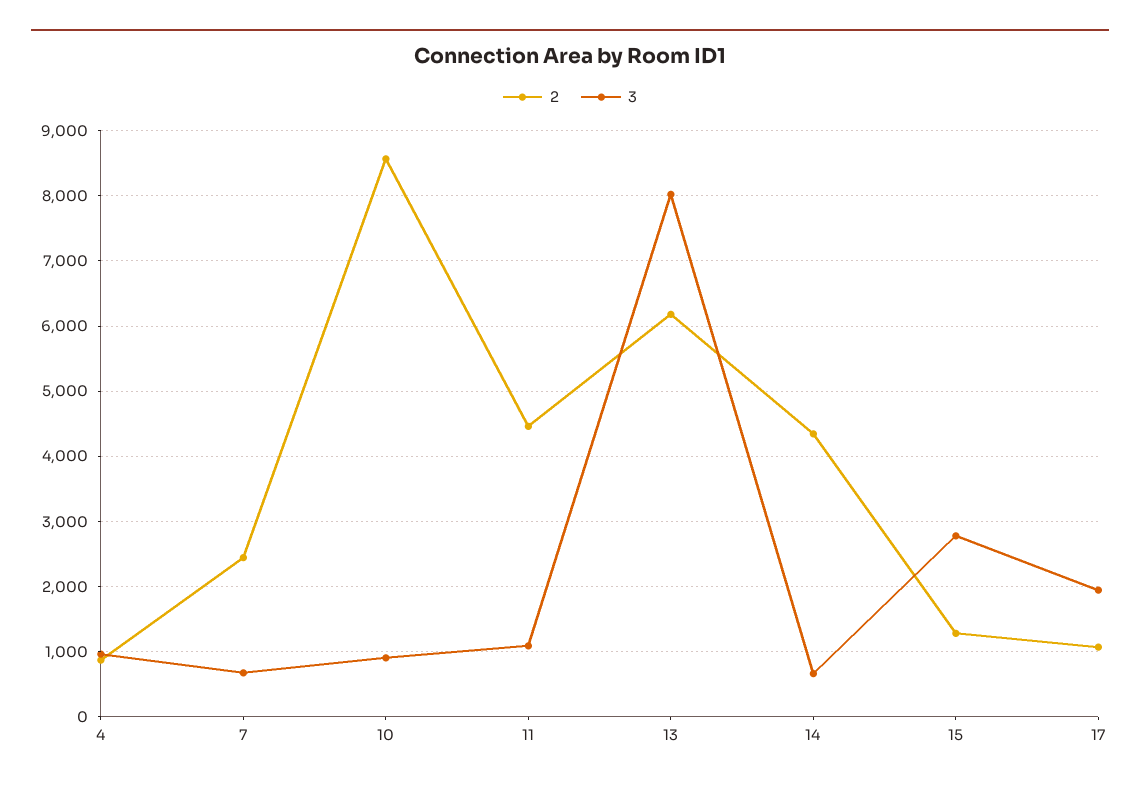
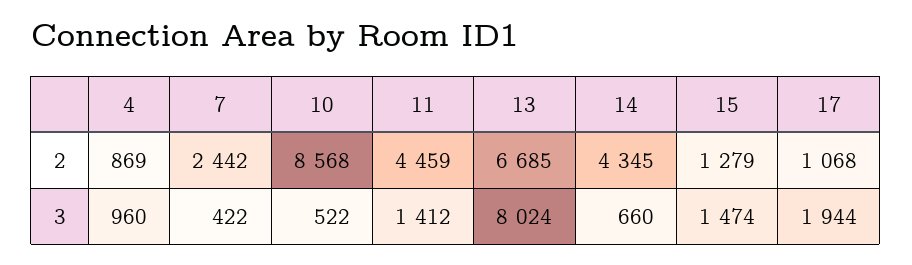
3, 7: 700 -> 422
3, 10: 900 -> 522
3, 11: 1100 -> 1412
2, 13: 6200 -> 6685
3, 15: 2800 -> 1474

